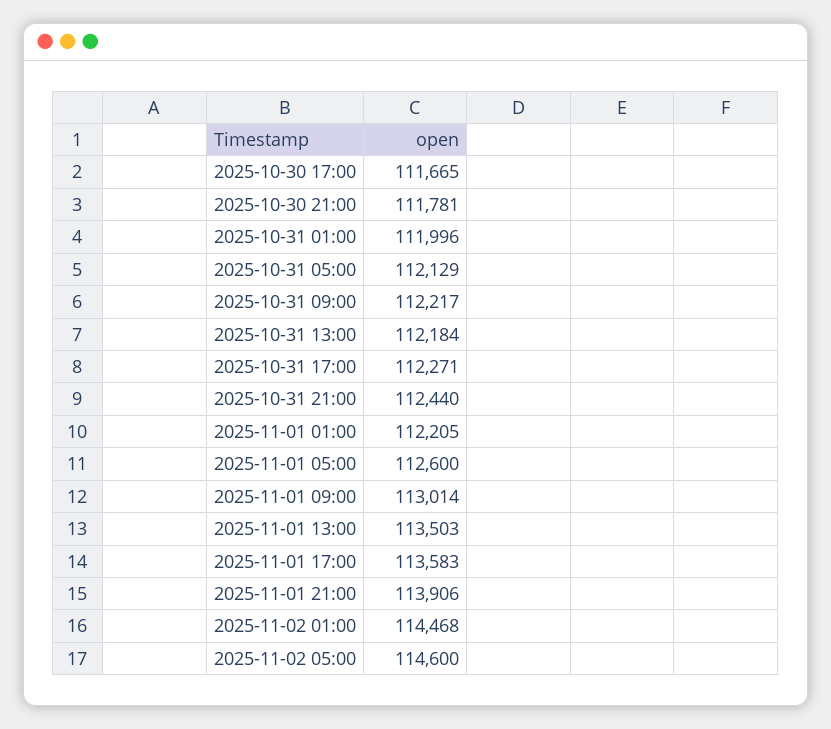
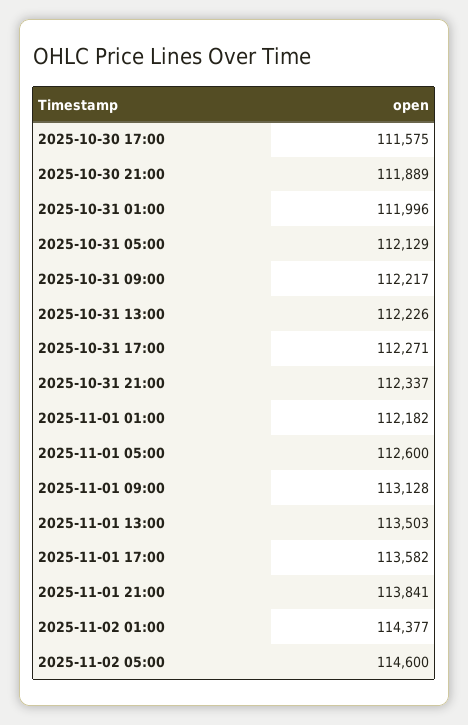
2025-10-30 17:00: 111665 -> 111575
2025-10-30 21:00: 111781 -> 111889
2025-10-31 13:00: 112184 -> 112226
2025-10-31 21:00: 112440 -> 112337
2025-11-01 01:00: 112205 -> 112182
2025-11-01 09:00: 113014 -> 113128
2025-11-01 17:00: 113583 -> 113582
2025-11-01 21:00: 113906 -> 113841
2025-11-02 01:00: 114468 -> 114377

